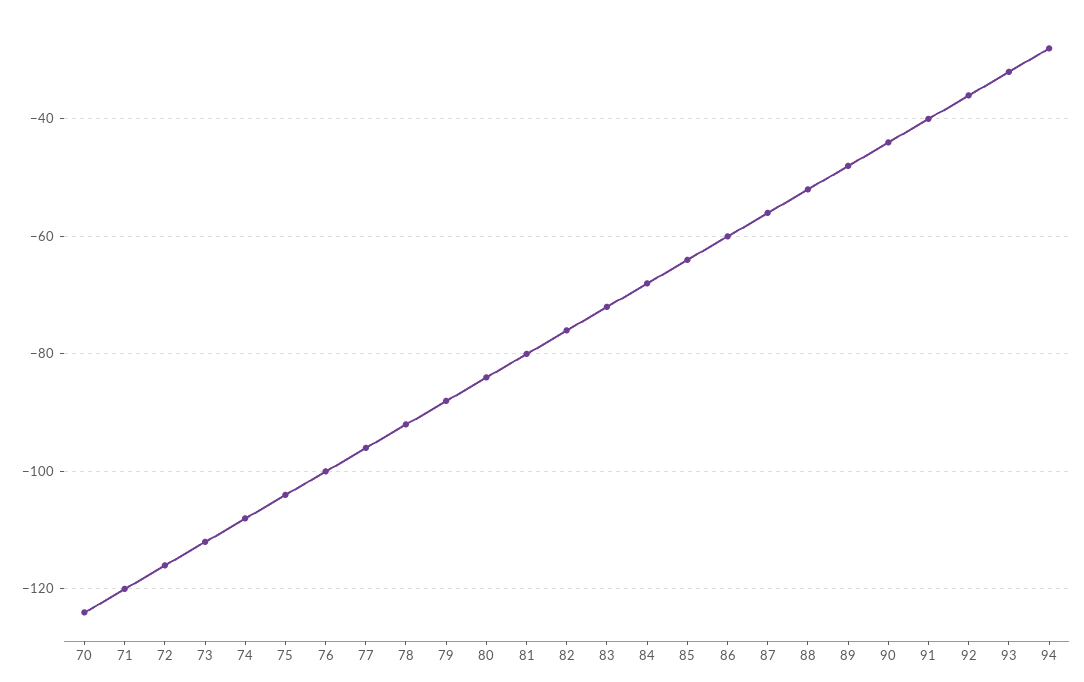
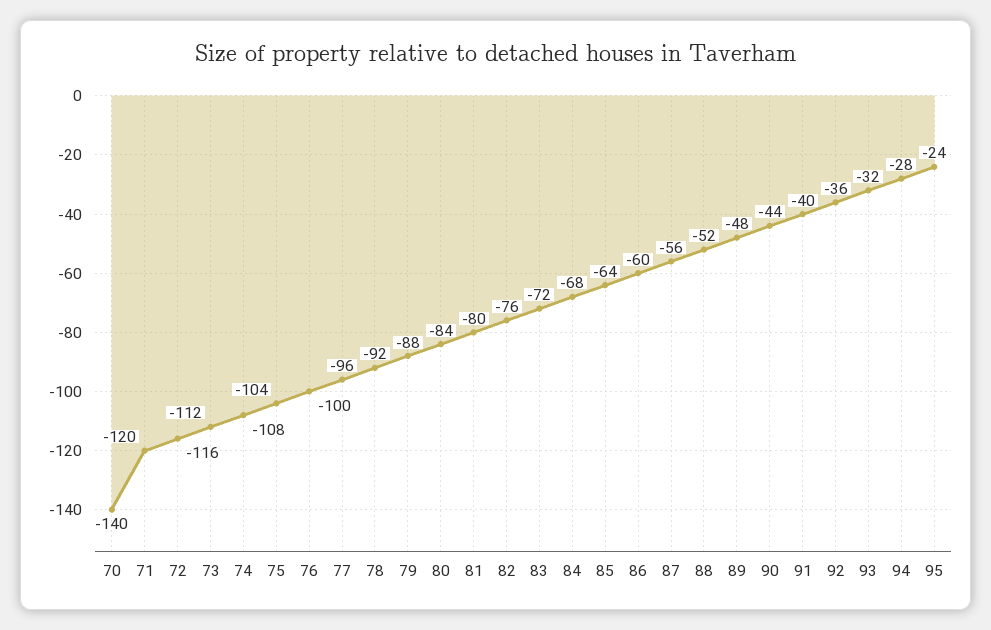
70: -125 -> -140
95: none -> -24

